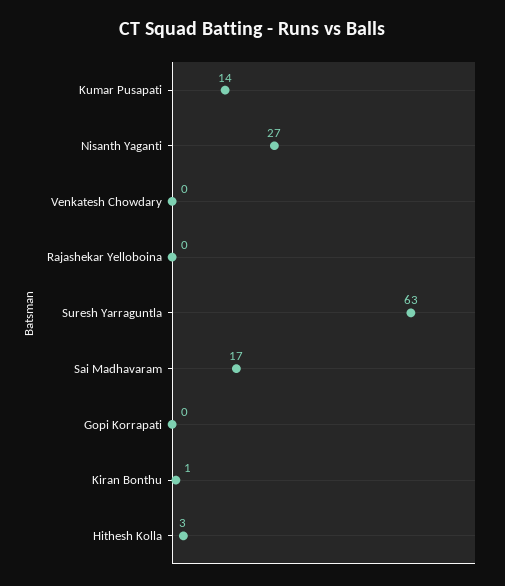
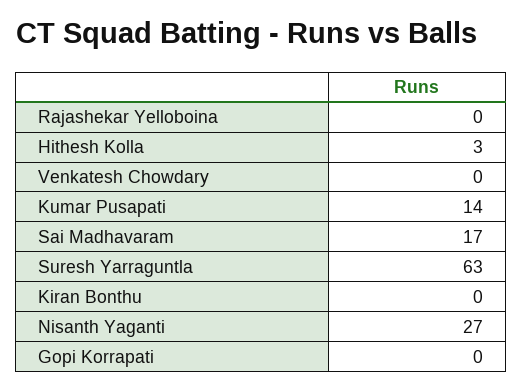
Kiran Bonthu: 1 -> 0

